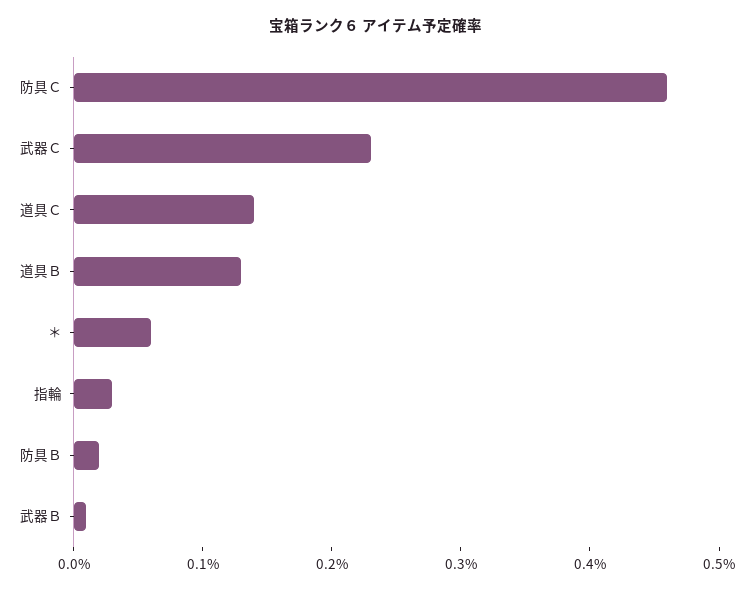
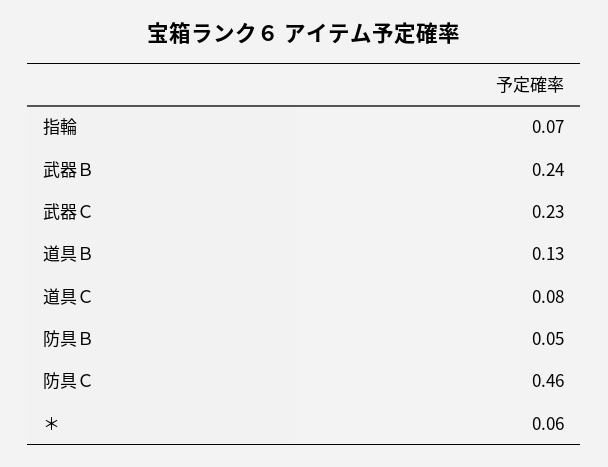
道具Ｃ: 0.14 -> 0.08
指輪: 0.03 -> 0.07
防具Ｂ: 0.02 -> 0.05
武器Ｂ: 0.01 -> 0.24

